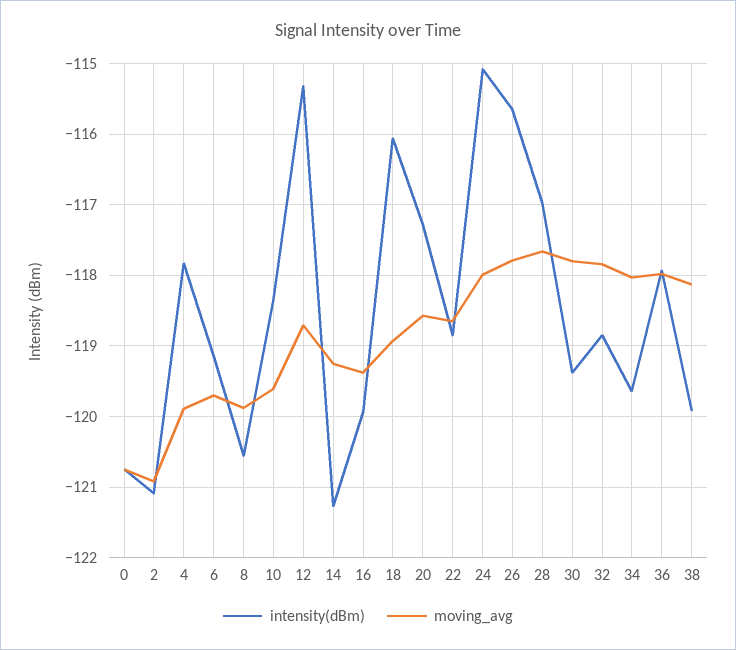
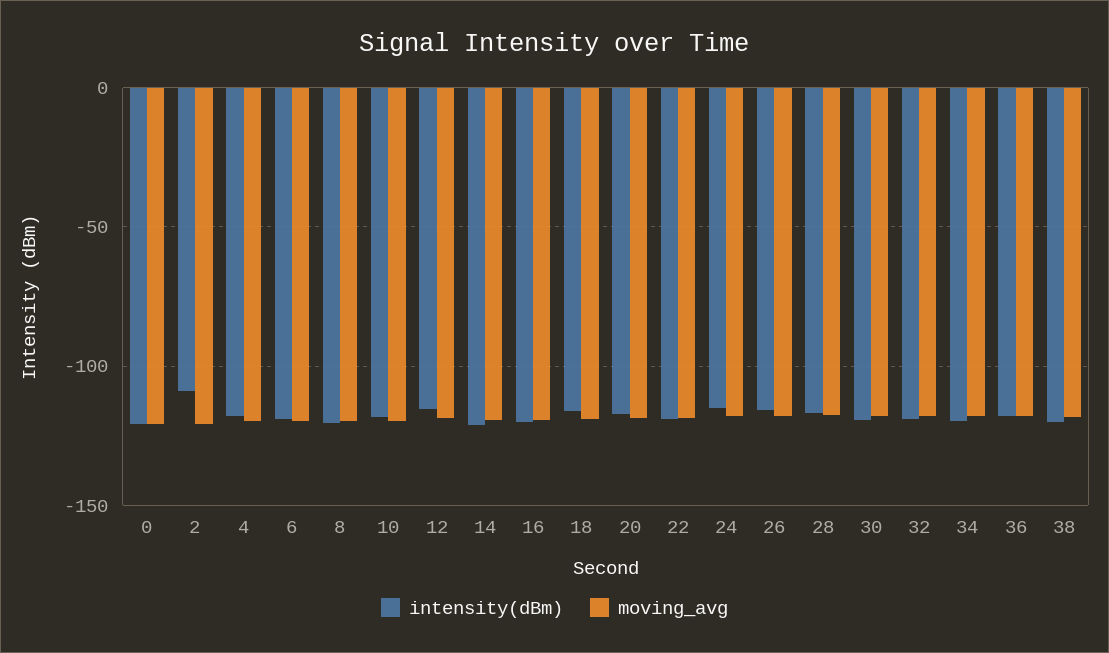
intensity(dBm), 2: -121.1 -> -110

